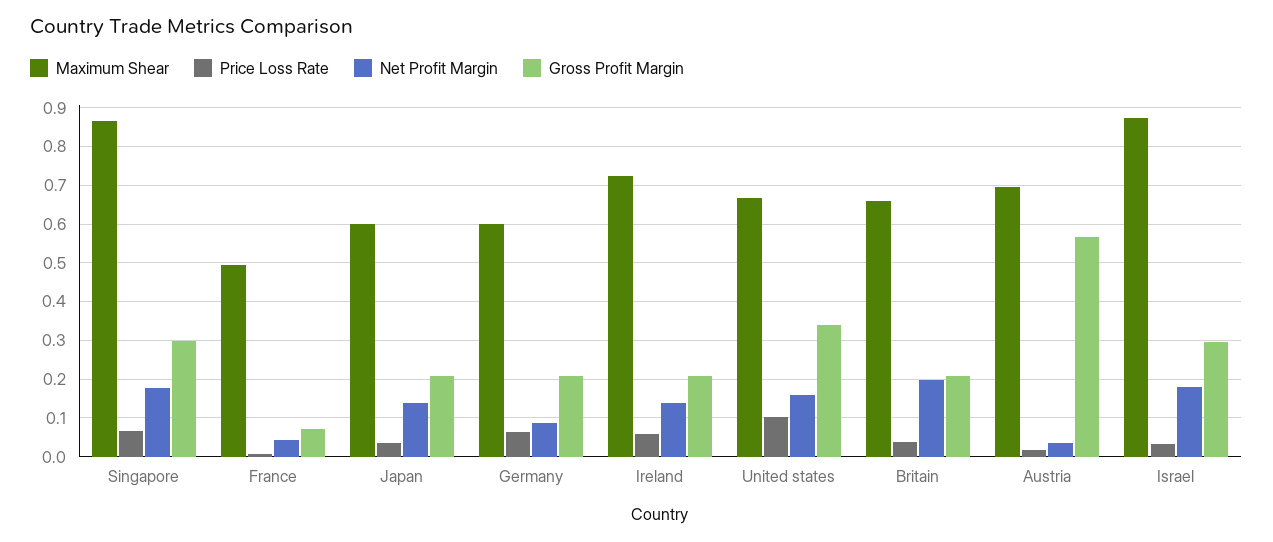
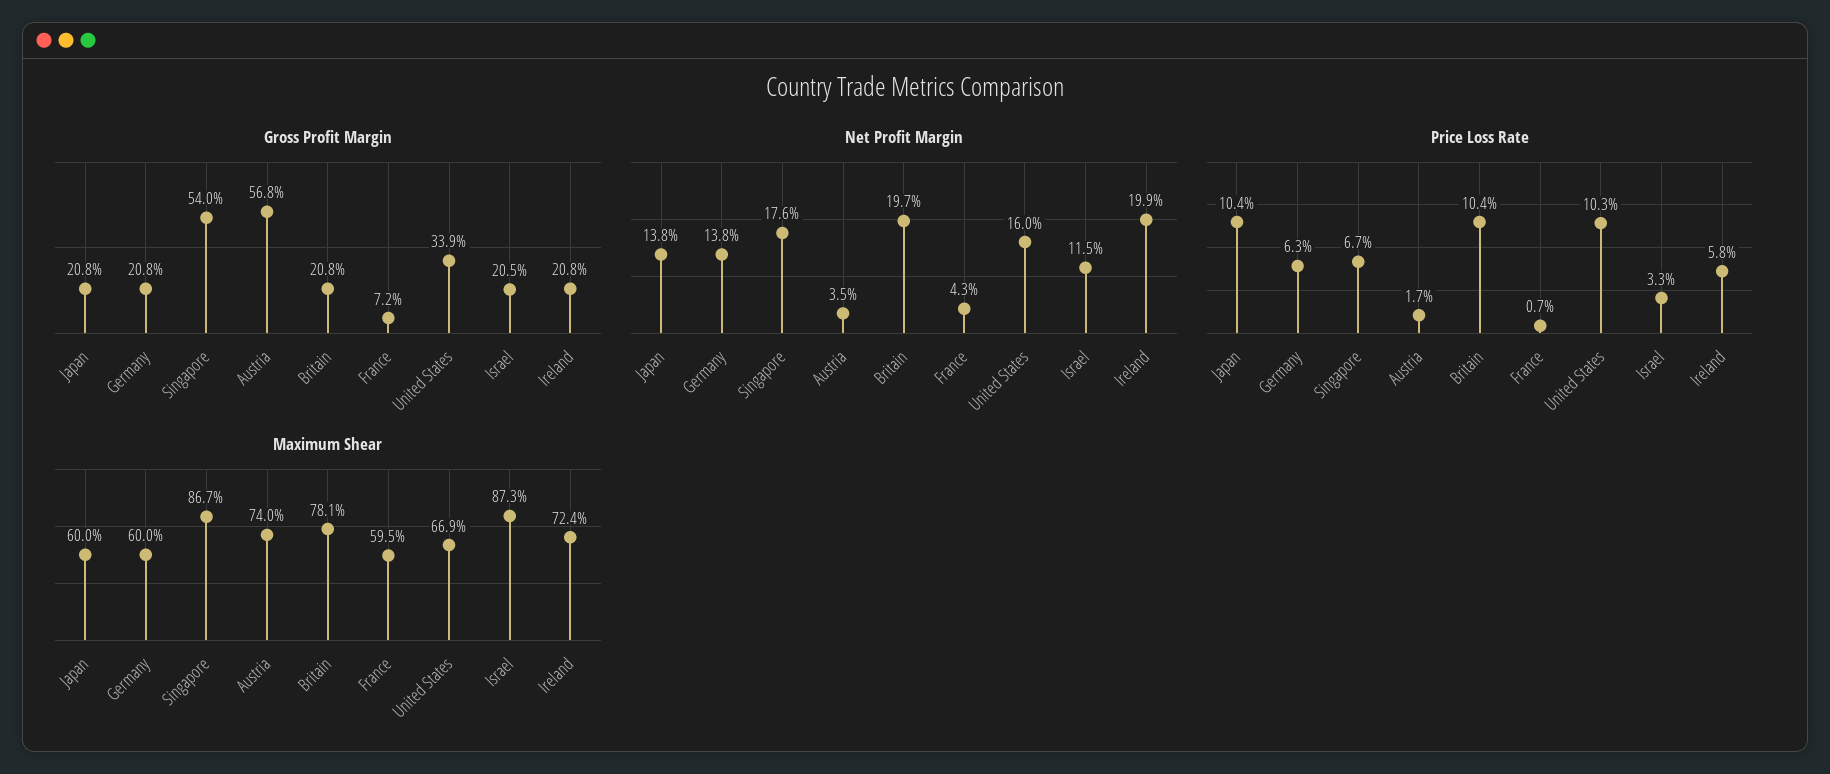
Gross Profit Margin, Singapore: 0.3 -> 0.54
Maximum Shear, France: 0.5 -> 0.595
Price Loss Rate, Japan: 0.04 -> 0.104
Net Profit Margin, Germany: 0.08 -> 0.138
Net Profit Margin, Ireland: 0.14 -> 0.199
Maximum Shear, Britain: 0.66 -> 0.781
Price Loss Rate, Britain: 0.04 -> 0.104
Maximum Shear, Austria: 0.7 -> 0.74
Net Profit Margin, Israel: 0.18 -> 0.115
Gross Profit Margin, Israel: 0.3 -> 0.205

